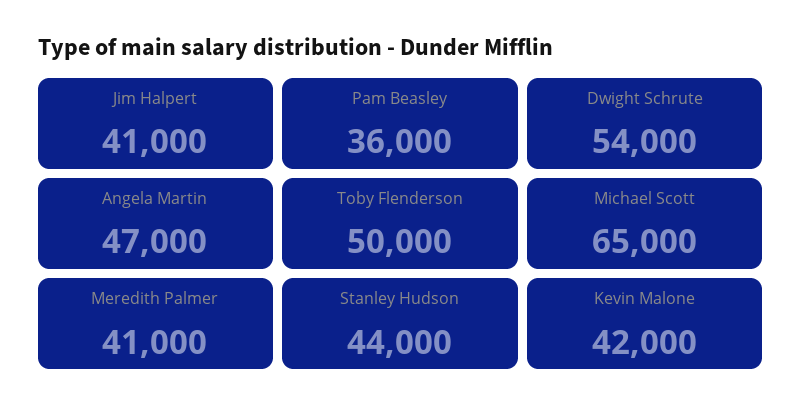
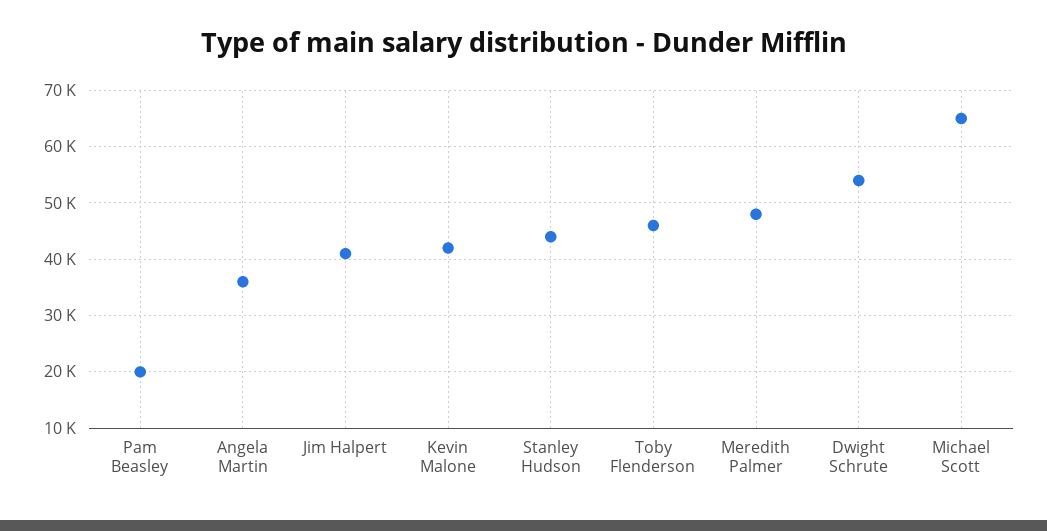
Pam Beasley: 36000 -> 20000
Angela Martin: 47000 -> 36000
Toby Flenderson: 50000 -> 46000
Meredith Palmer: 41000 -> 48000

